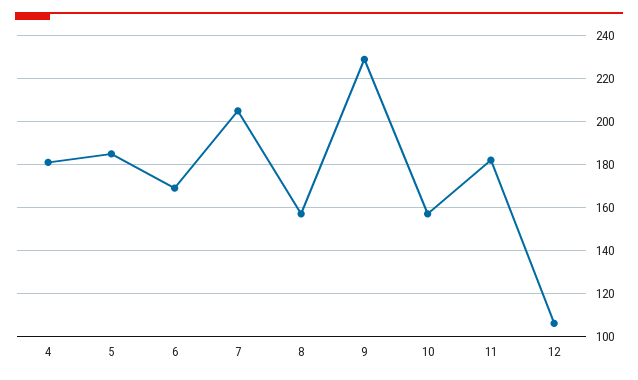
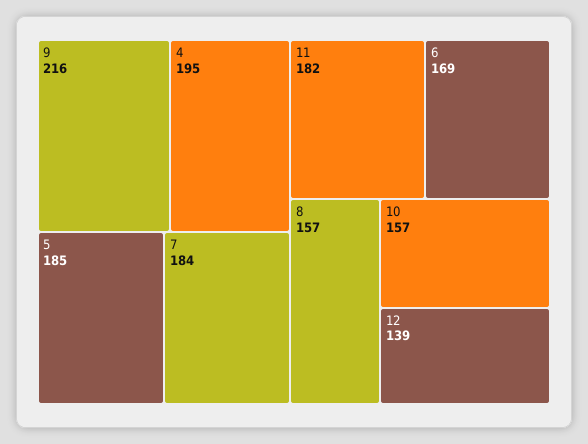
4: 180 -> 195
7: 205 -> 184
9: 230 -> 216
12: 105 -> 139

